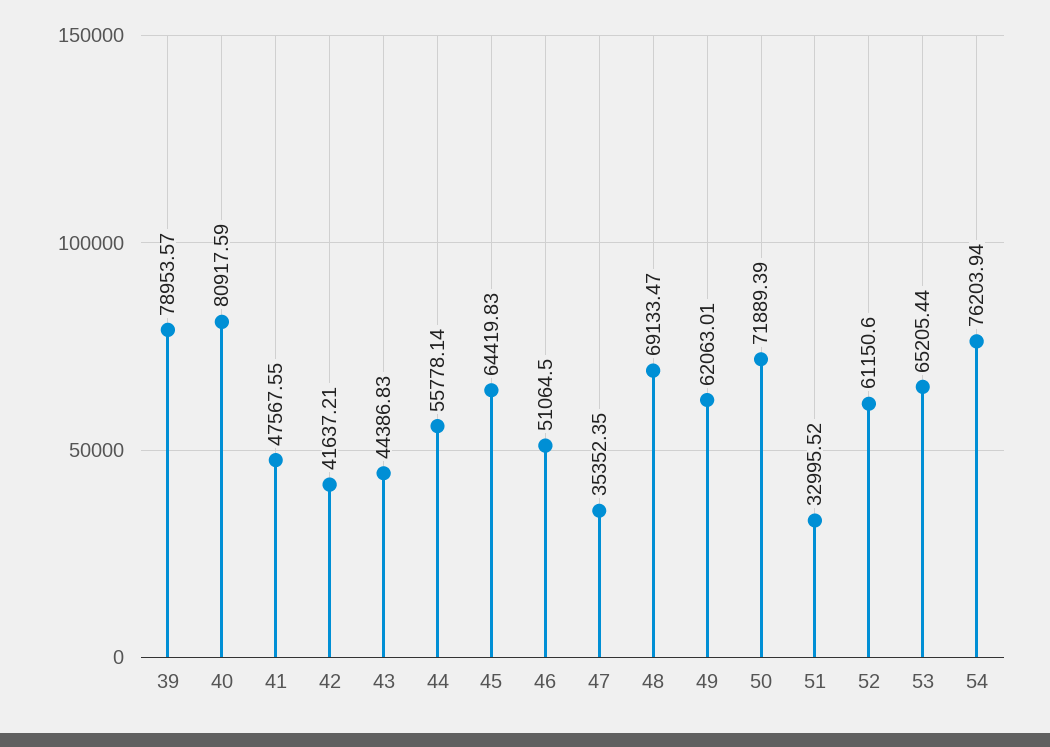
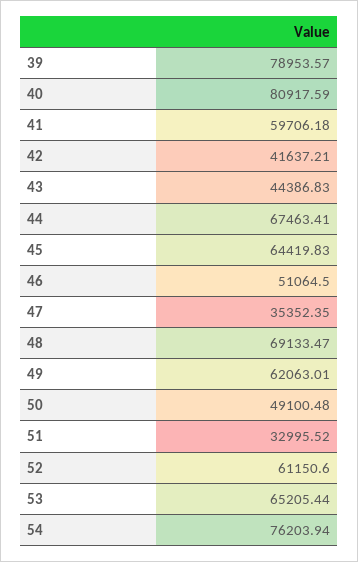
41: 47567.55 -> 59706.18
44: 55778.14 -> 67463.41
50: 71889.39 -> 49100.48

